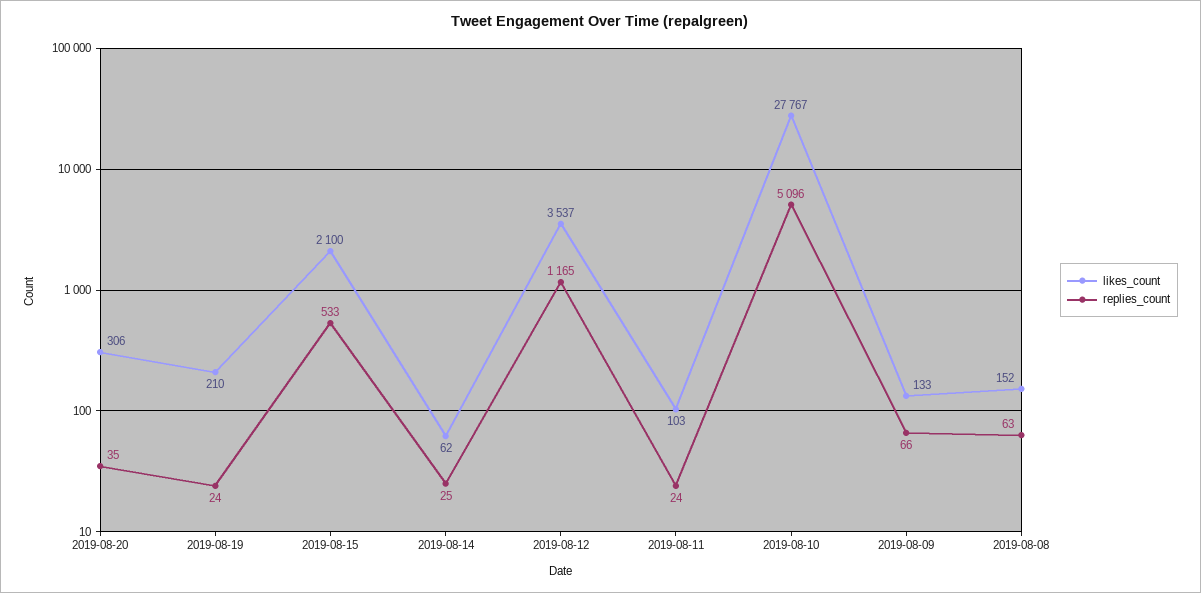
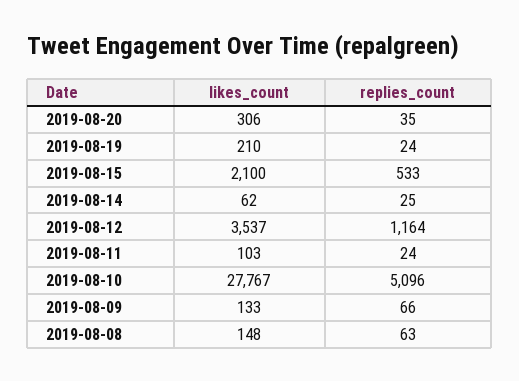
replies_count, 2019-08-12: 1165 -> 1164
likes_count, 2019-08-08: 152 -> 148

